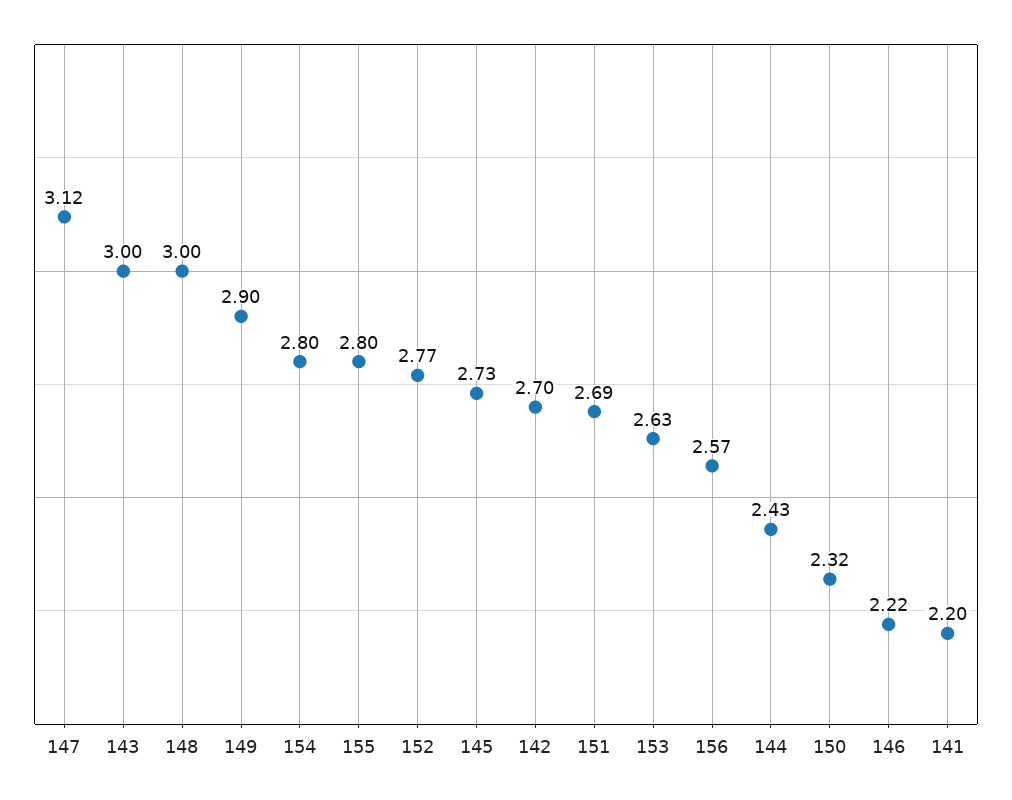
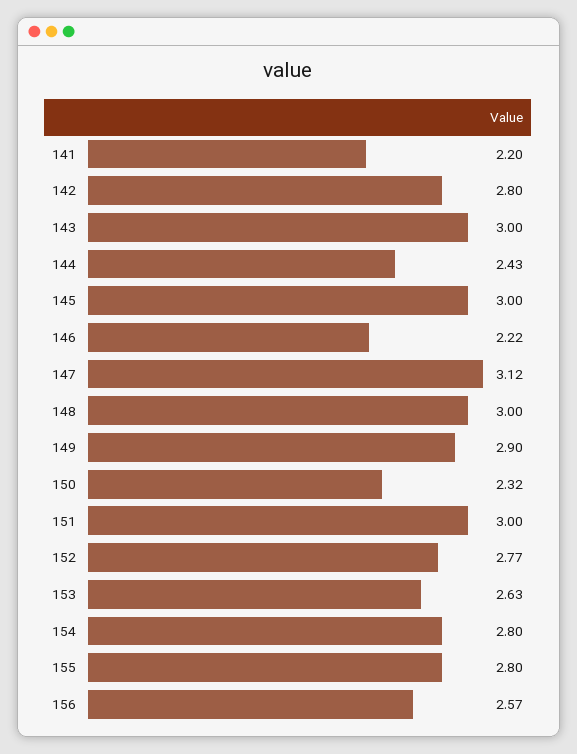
145: 2.73 -> 3
142: 2.7 -> 2.8
151: 2.69 -> 3

